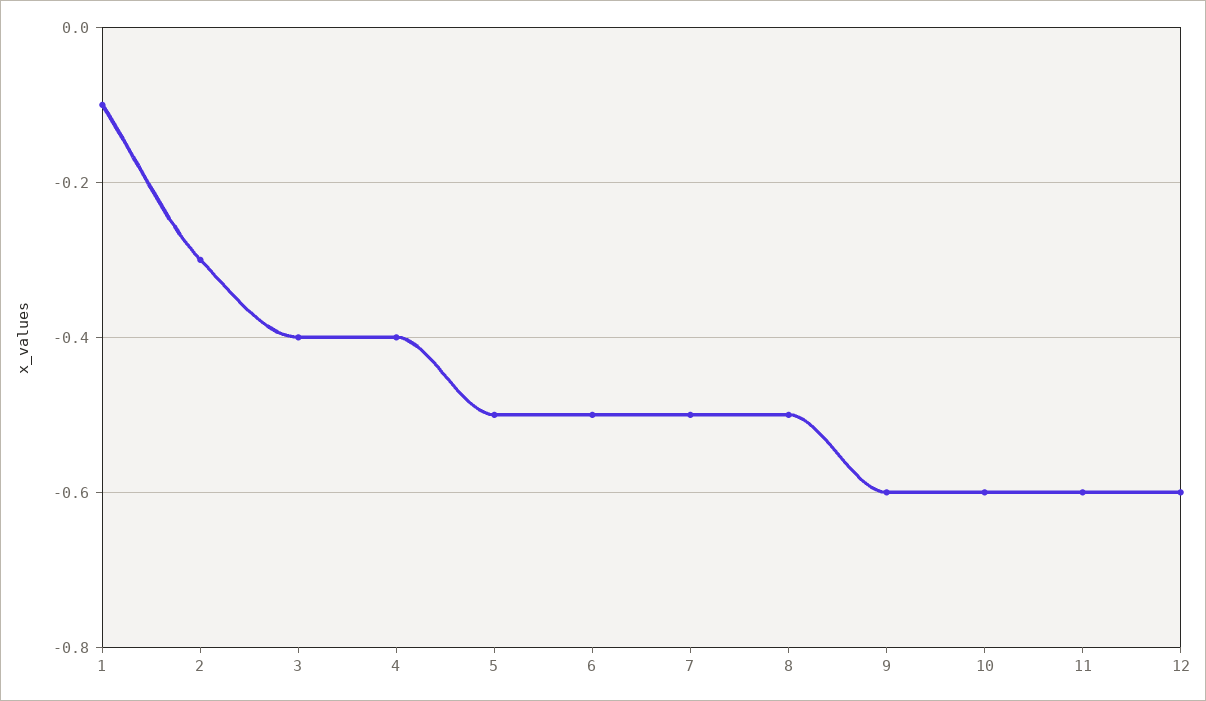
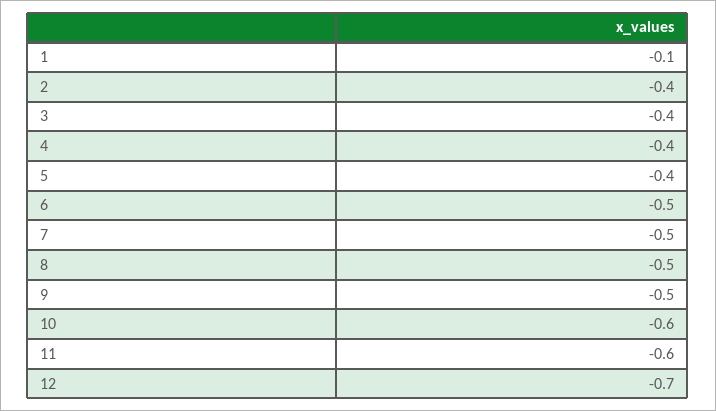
2: -0.3 -> -0.4
5: -0.5 -> -0.4
9: -0.6 -> -0.5
12: -0.6 -> -0.7

